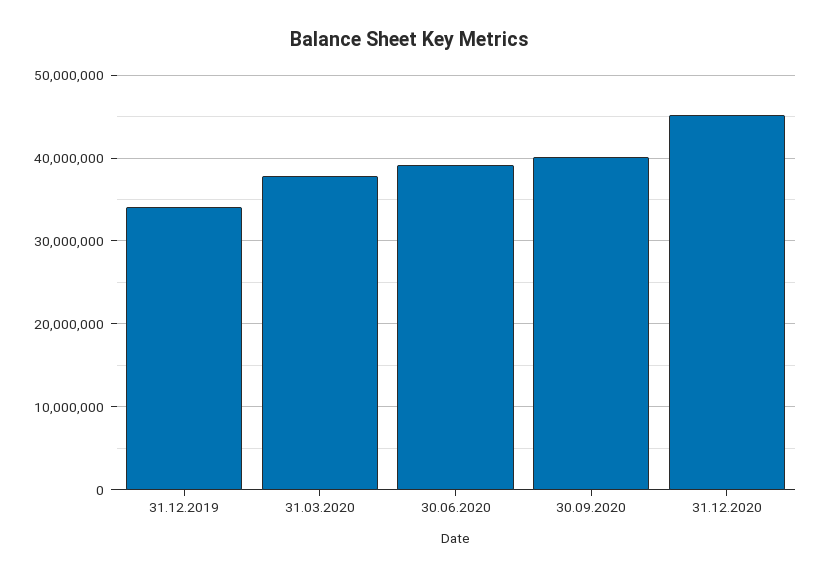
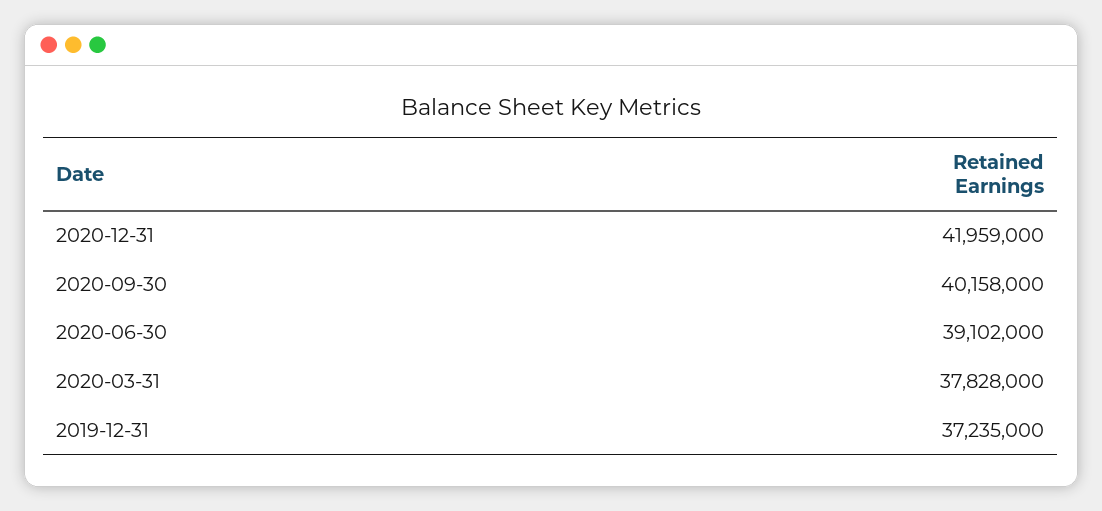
31.12.2019: 34000000 -> 37235000
31.12.2020: 45000000 -> 41959000

